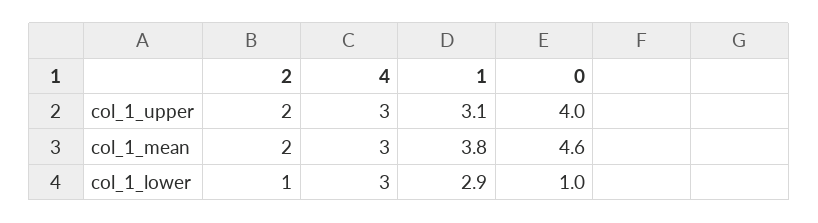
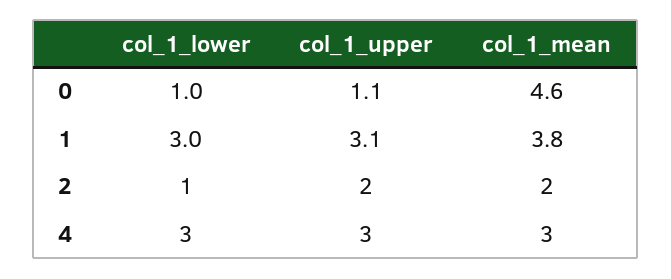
0, col_1_upper: 4 -> 1.1
1, col_1_lower: 2.9 -> 3

